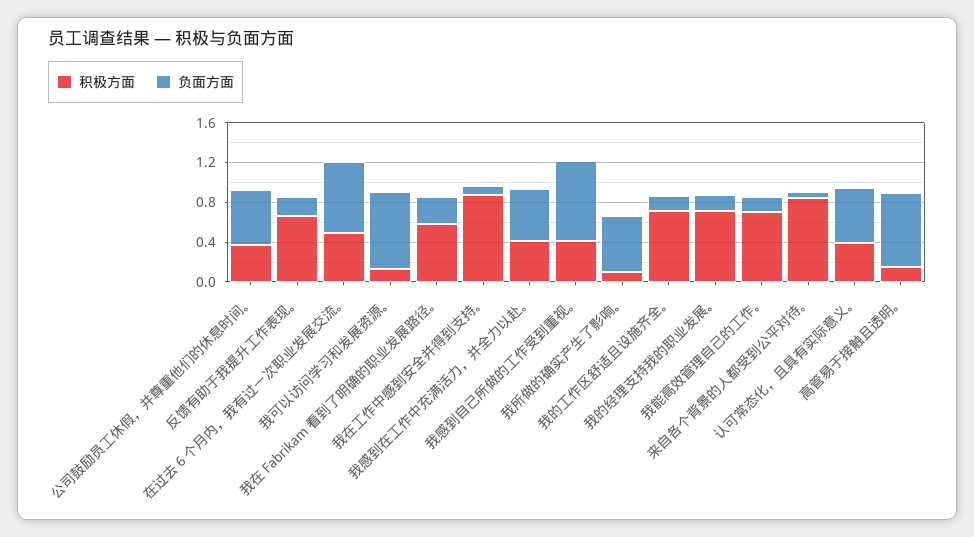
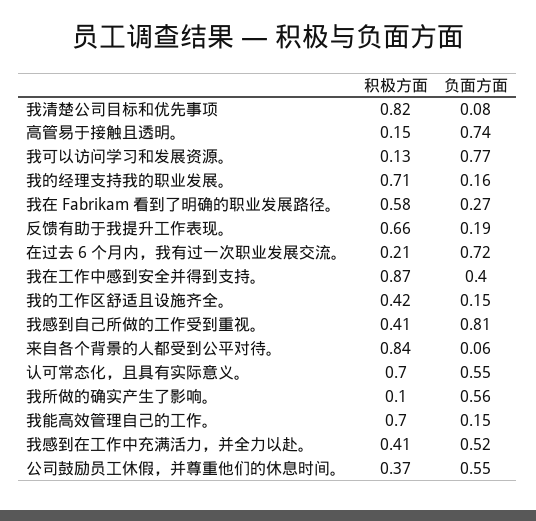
积极方面, 在过去 6 个月内，我有过一次职业发展交流。: 0.5 -> 0.21
负面方面, 我在工作中感到安全并得到支持。: 0.1 -> 0.4
积极方面, 我的工作区舒适且设施齐全。: 0.7 -> 0.42
积极方面, 认可常态化，且具有实际意义。: 0.4 -> 0.7
积极方面, 我清楚公司目标和优先事项: none -> 0.82
负面方面, 我清楚公司目标和优先事项: none -> 0.08

